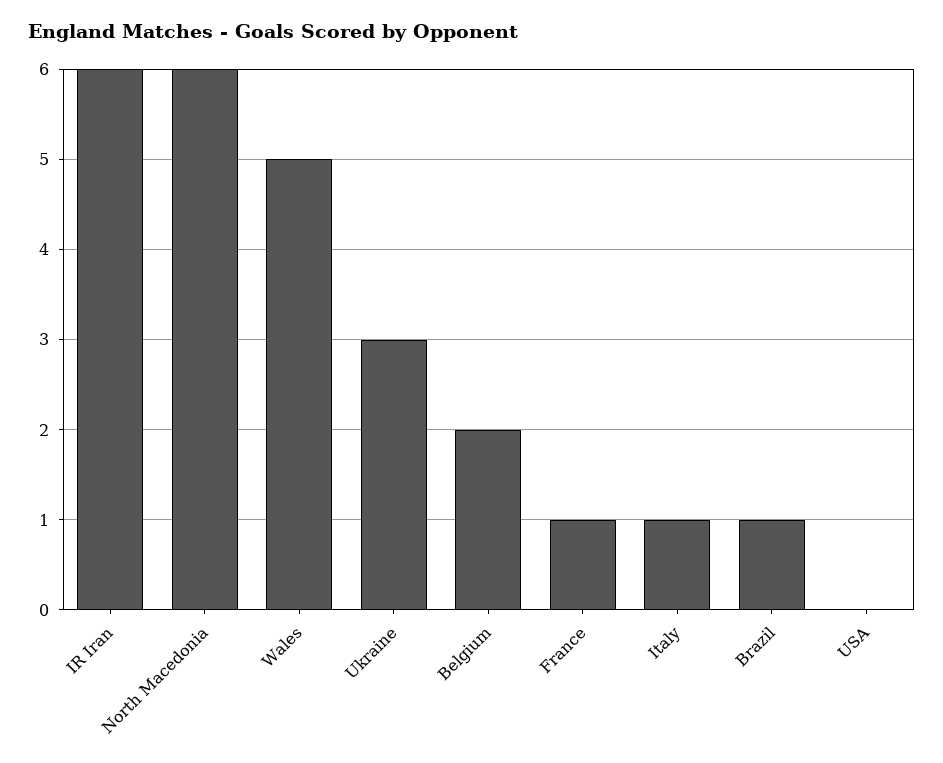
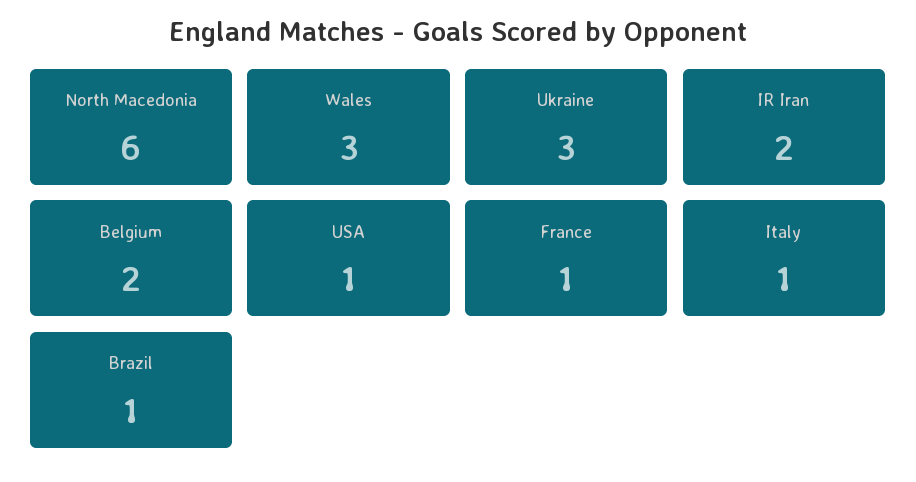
IR Iran: 6 -> 2
Wales: 5 -> 3
USA: 0 -> 1

